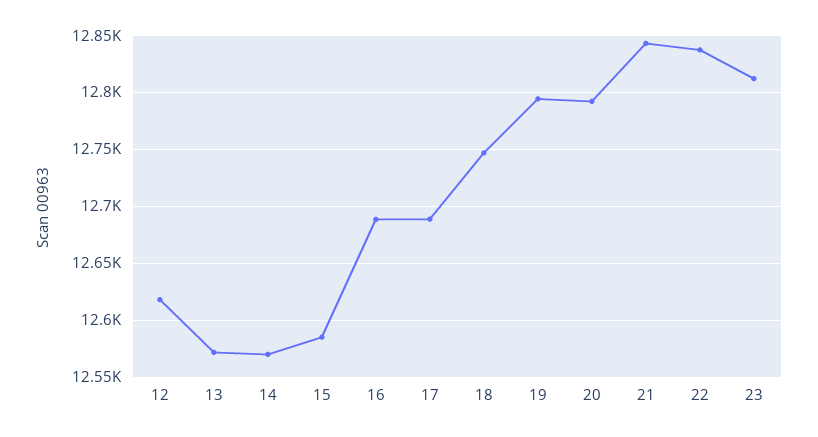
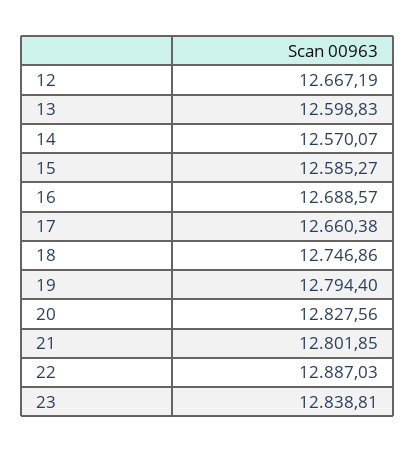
12: 12620 -> 12667.19
13: 12570 -> 12598.83
17: 12690 -> 12660.38
20: 12790 -> 12827.56
21: 12840 -> 12801.85
22: 12840 -> 12887.03
23: 12810 -> 12838.81

